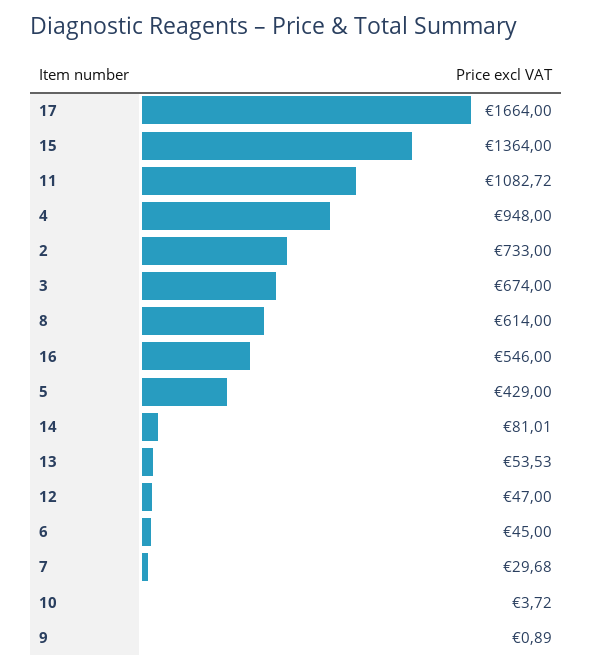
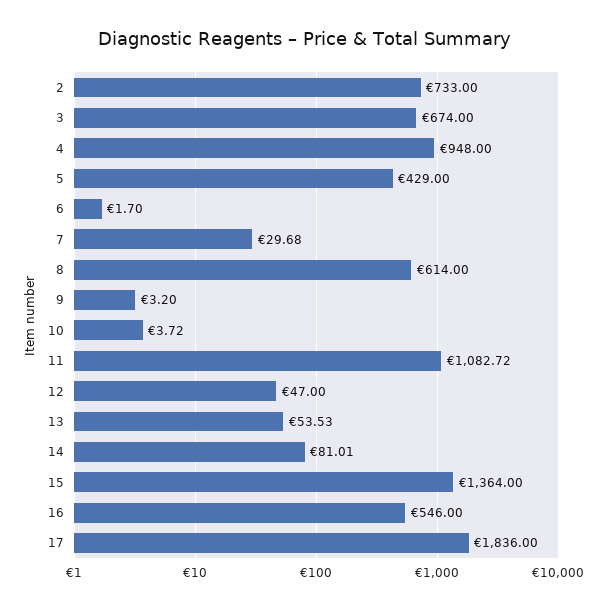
17: 1664 -> 1836
6: 45 -> 1.7
9: 0.89 -> 3.2

